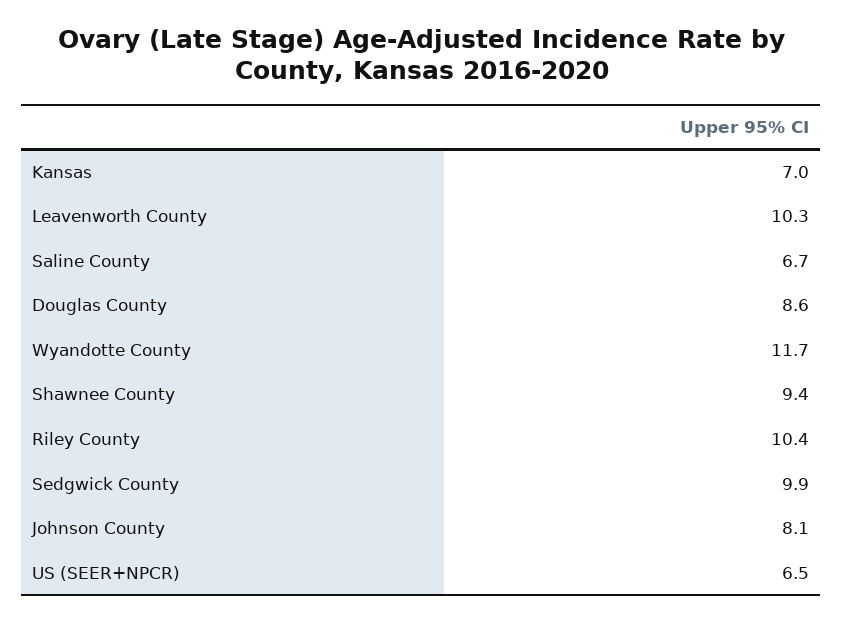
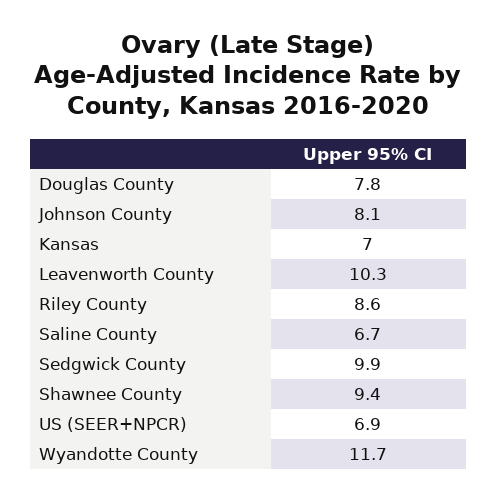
Douglas County: 8.6 -> 7.8
Riley County: 10.4 -> 8.6
US (SEER+NPCR): 6.5 -> 6.9

